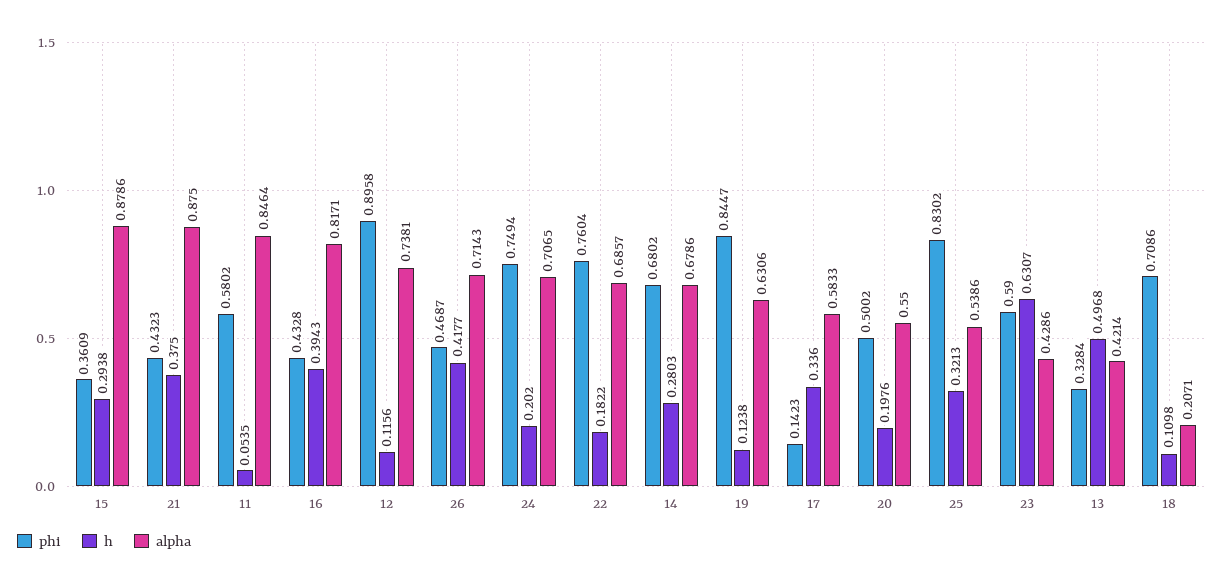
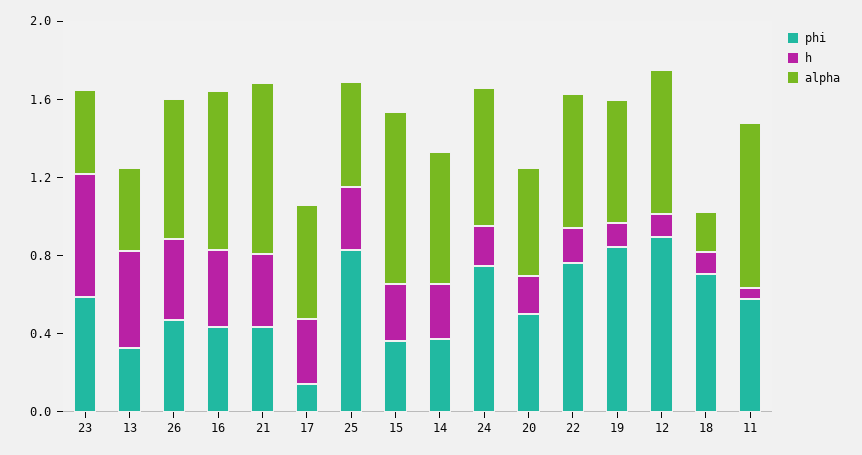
phi, 14: 0.6802 -> 0.4

